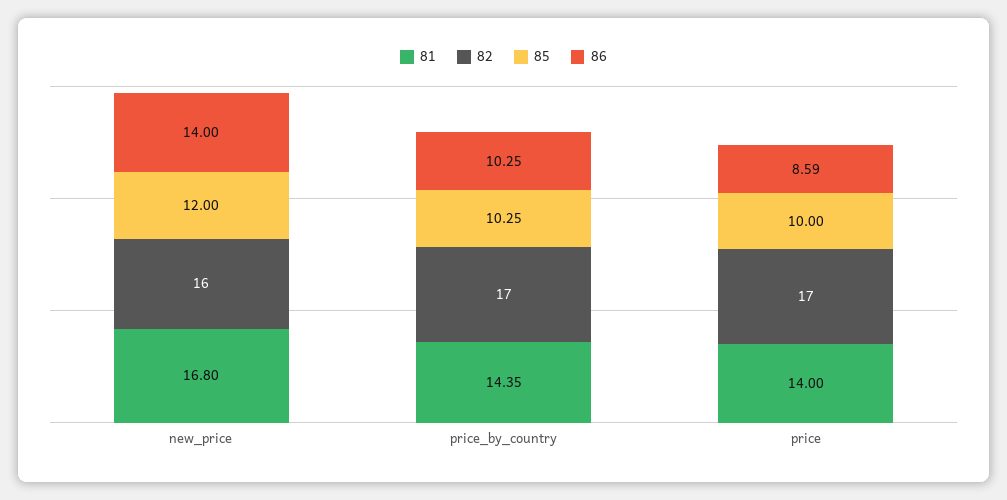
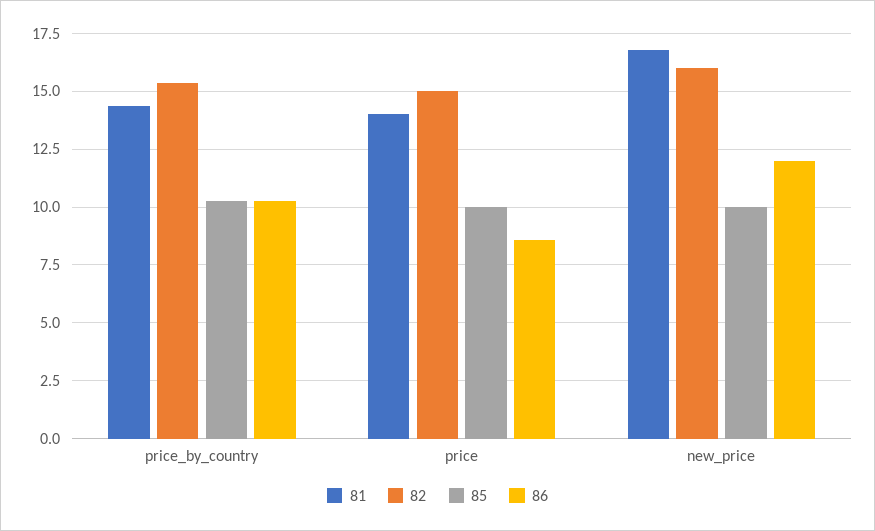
85, new_price: 12 -> 10
86, new_price: 14 -> 12
82, price_by_country: 17 -> 15.5
82, price: 17 -> 15

